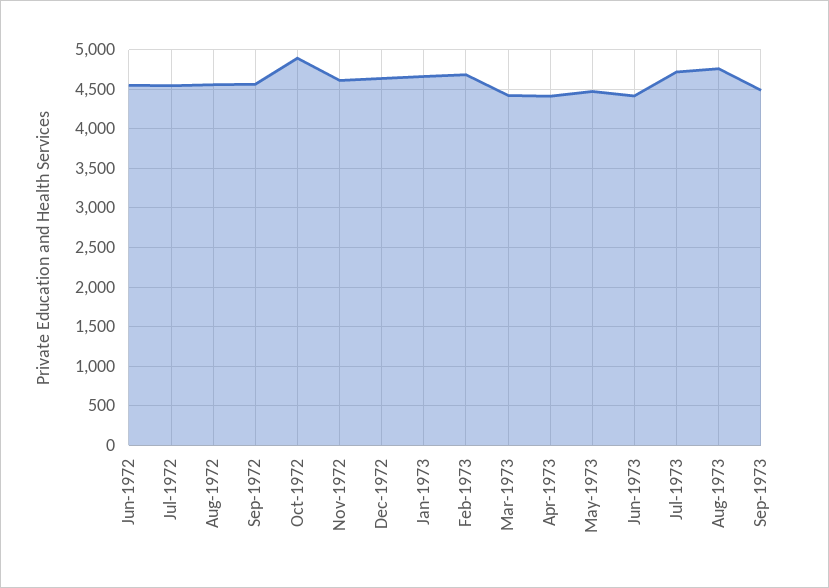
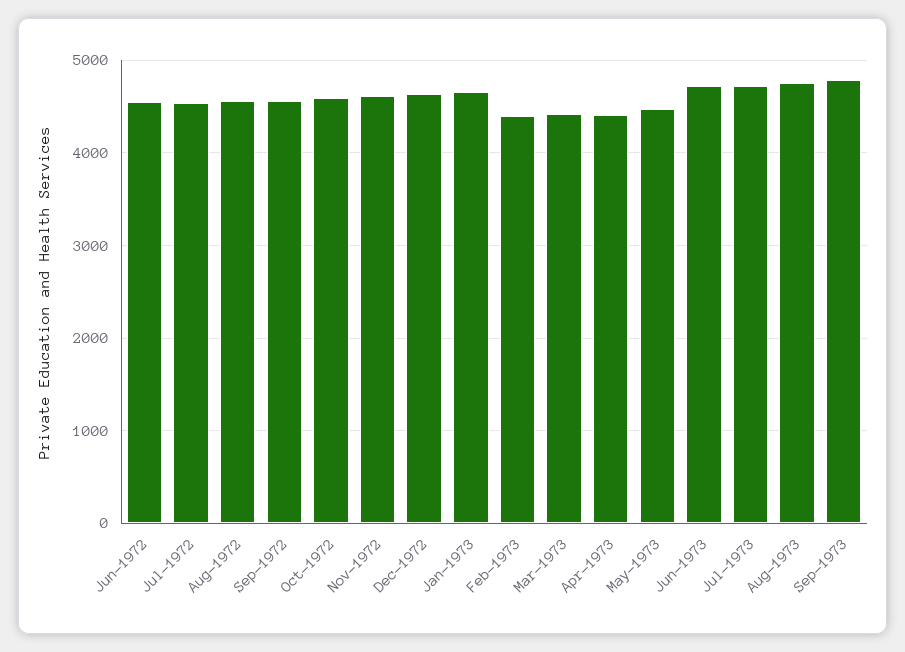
Oct-1972: 4900 -> 4600
Feb-1973: 4700 -> 4400
Jun-1973: 4400 -> 4700
Sep-1973: 4500 -> 4800

